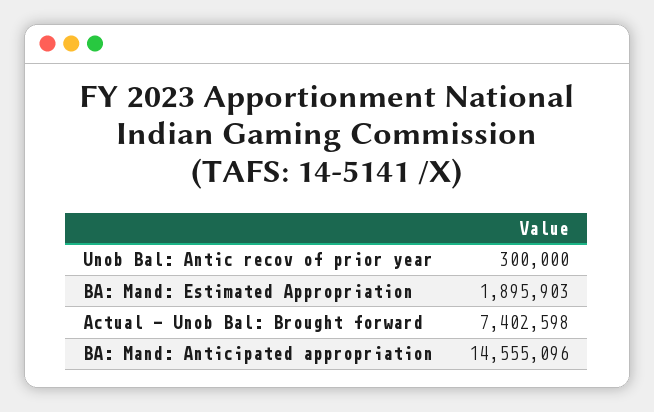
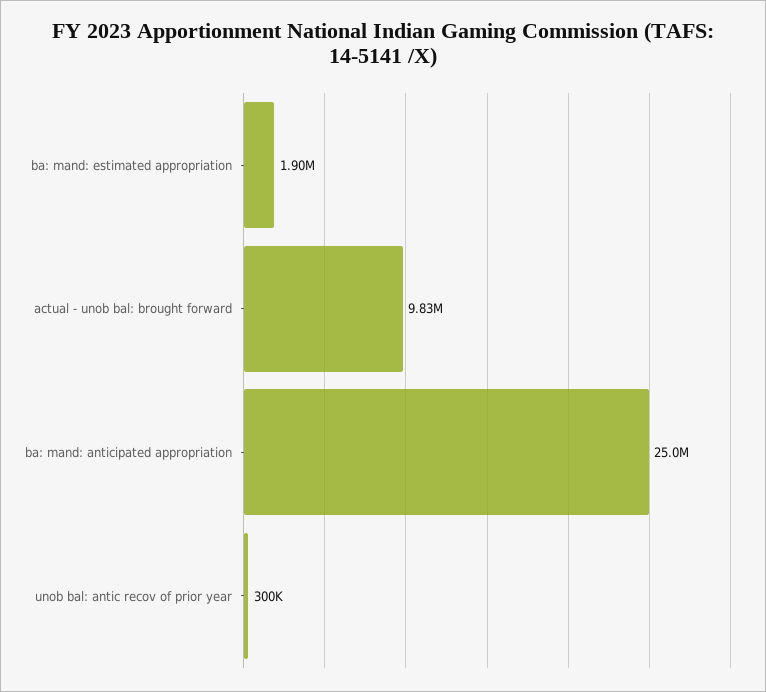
Actual - Unob Bal: Brought forward: 7402598 -> 9830000
BA: Mand: Anticipated appropriation: 14555096 -> 25000000

